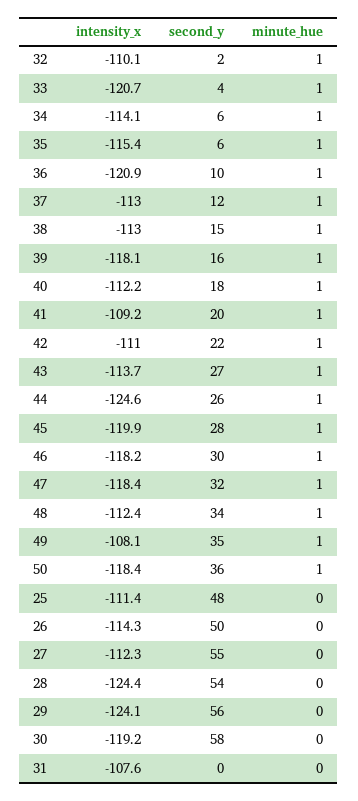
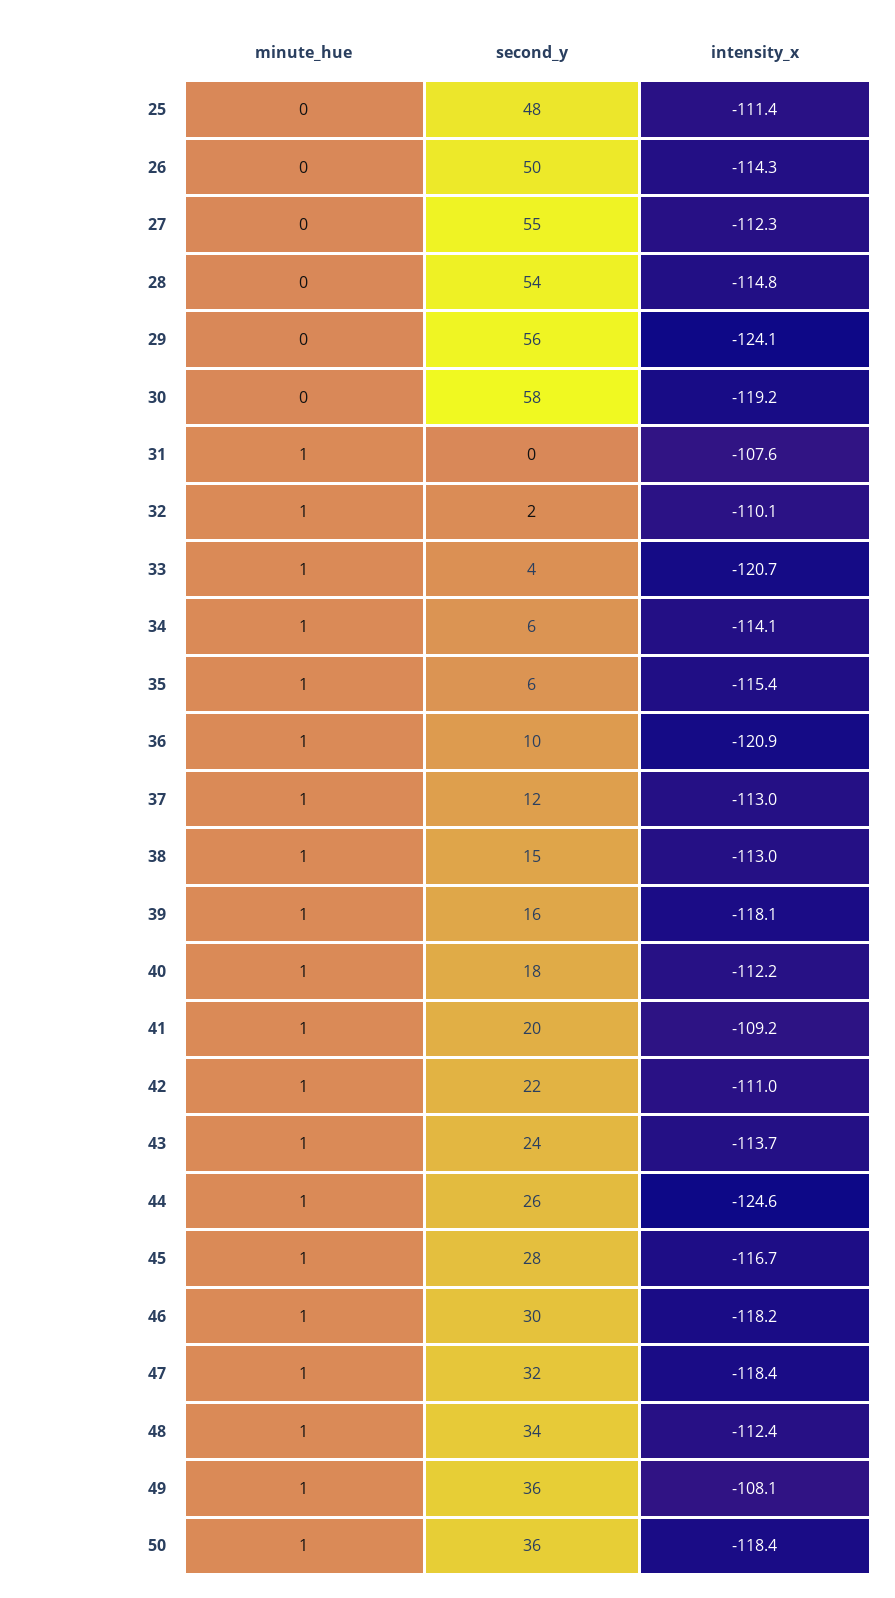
second_y, 43: 27 -> 24
intensity_x, 45: -119.9 -> -116.7
second_y, 49: 35 -> 36
intensity_x, 28: -124.4 -> -114.8
minute_hue, 31: 0 -> 1

